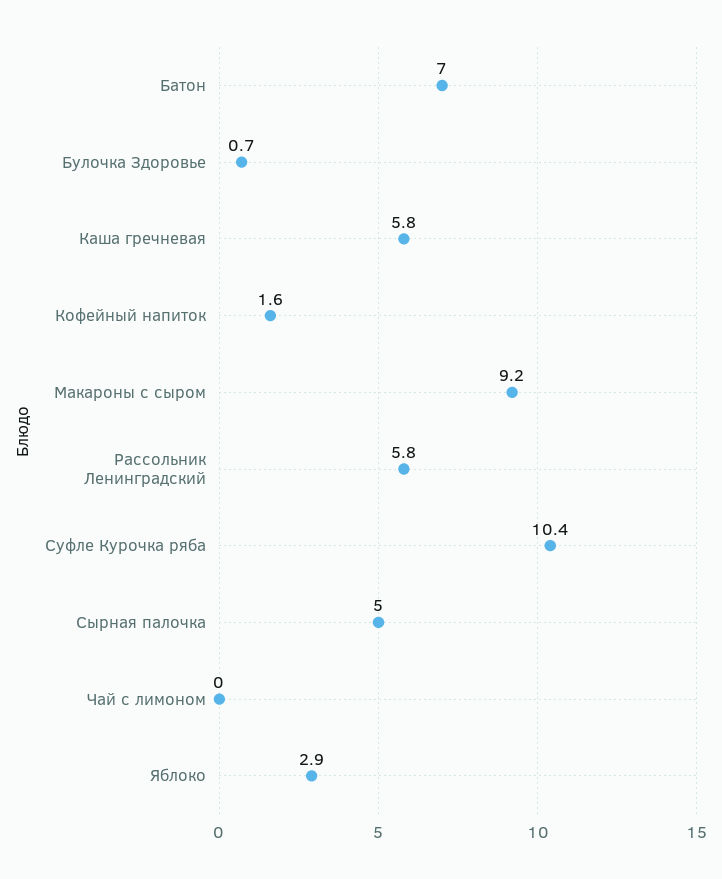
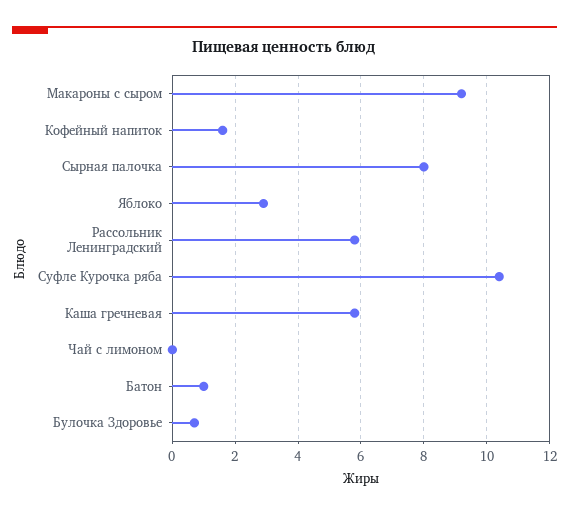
Батон: 7 -> 1
Сырная палочка: 5 -> 8

